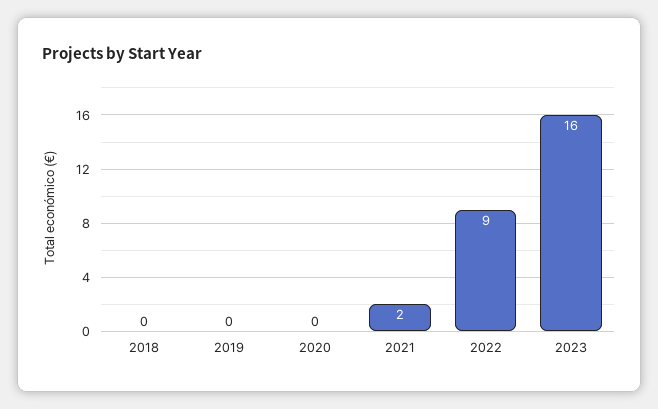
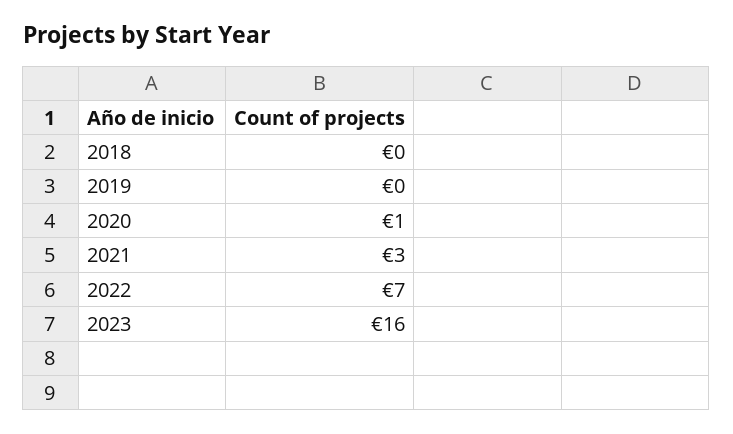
2020: 0 -> 1
2021: 2 -> 3
2022: 9 -> 7

